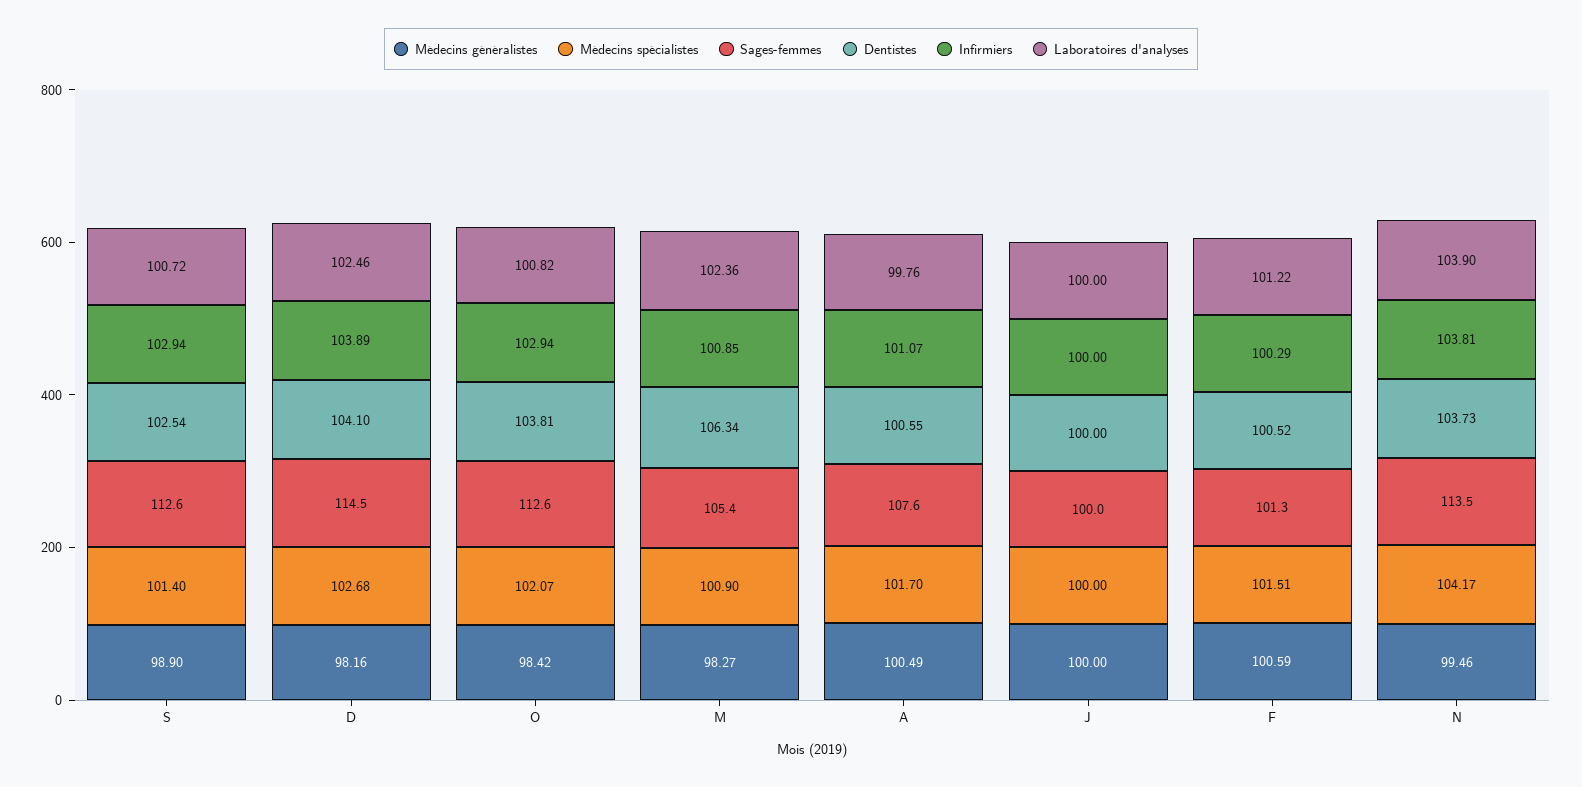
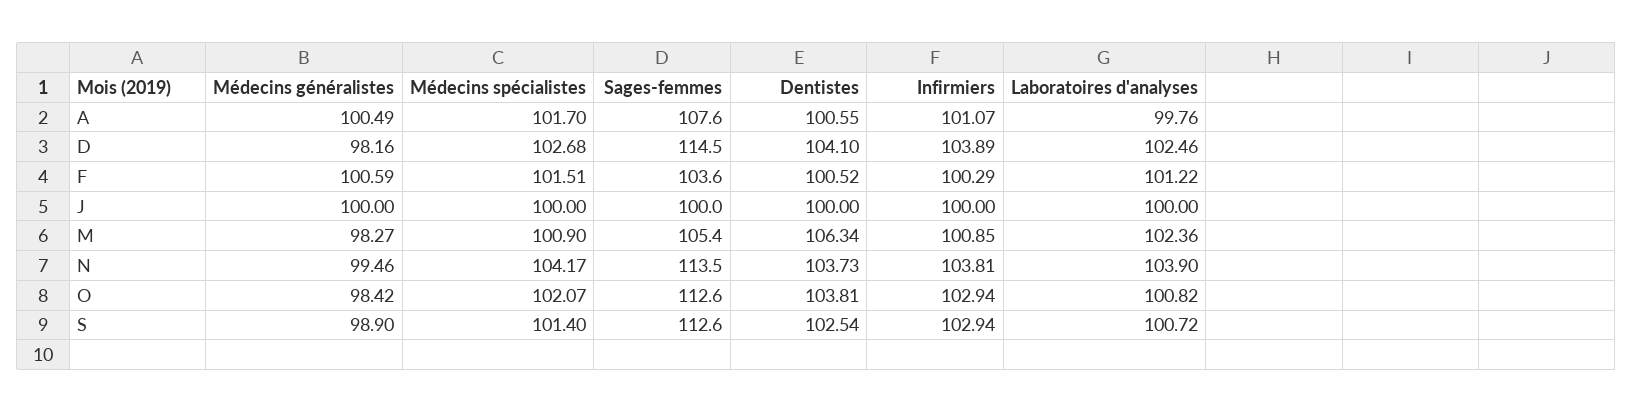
Sages-femmes, F: 101.3 -> 103.6

